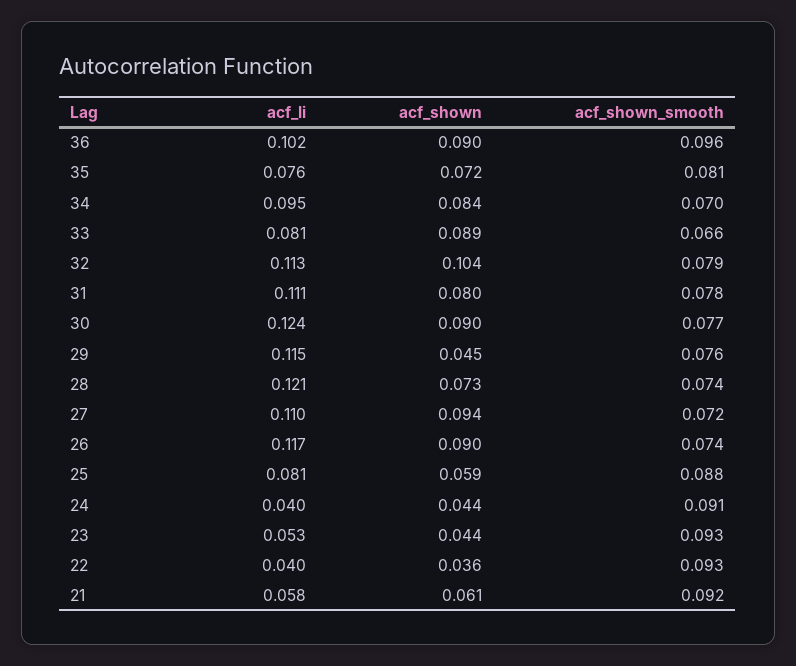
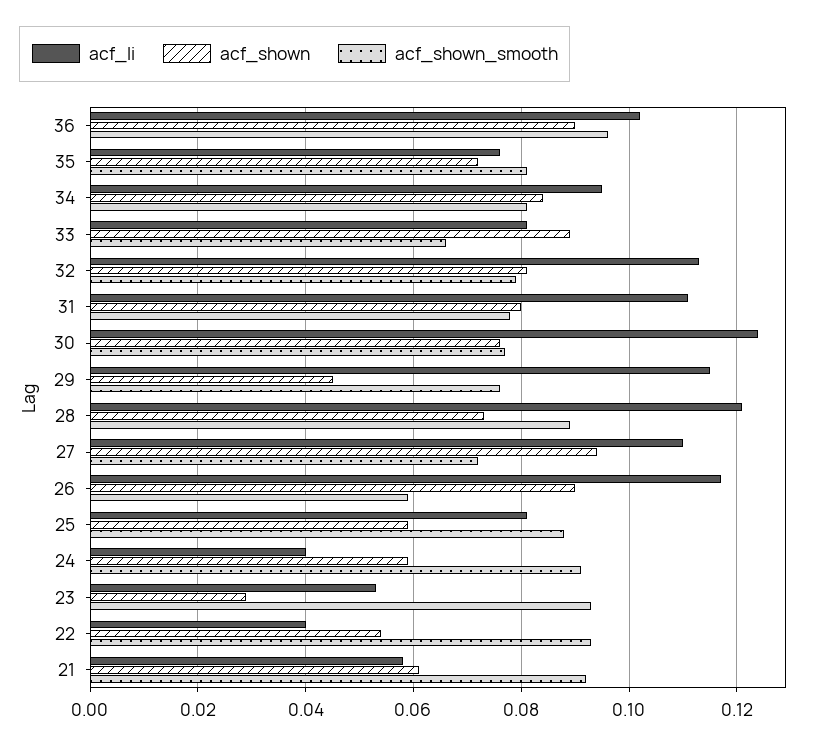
acf_shown_smooth, 34: 0.07 -> 0.08
acf_shown, 32: 0.104 -> 0.08
acf_shown, 30: 0.09 -> 0.075
acf_shown_smooth, 28: 0.074 -> 0.09
acf_shown_smooth, 26: 0.074 -> 0.06
acf_shown, 24: 0.044 -> 0.06
acf_shown, 23: 0.044 -> 0.03
acf_shown, 22: 0.036 -> 0.055

